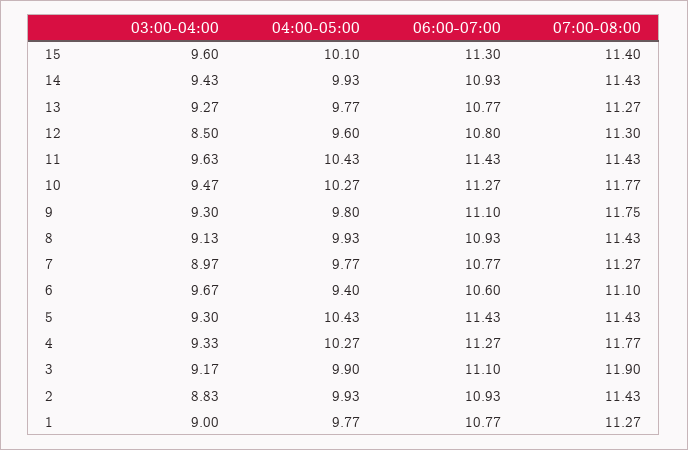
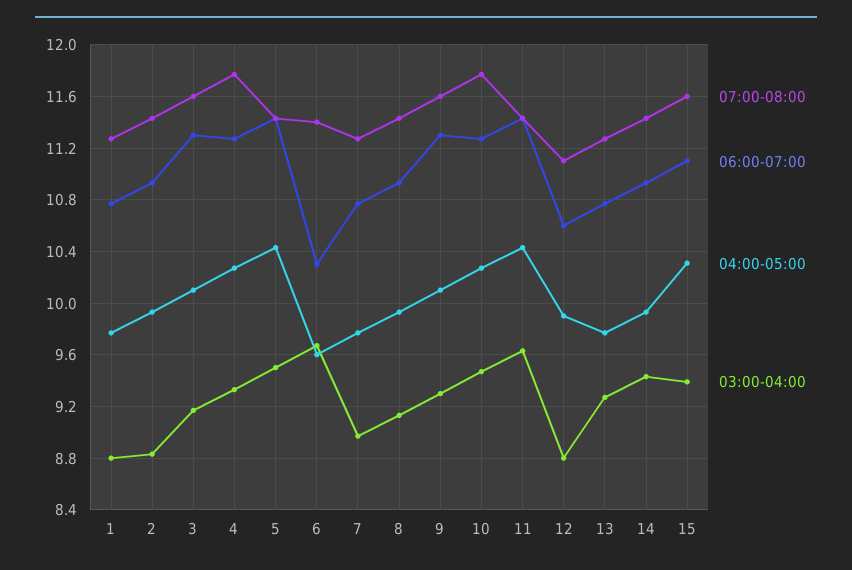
03:00-04:00, 15: 9.6 -> 9.4
04:00-05:00, 15: 10.1 -> 10.3
06:00-07:00, 15: 11.3 -> 11.1
07:00-08:00, 15: 11.4 -> 11.6
03:00-04:00, 12: 8.5 -> 8.8
04:00-05:00, 12: 9.6 -> 9.9
06:00-07:00, 12: 10.8 -> 10.6
07:00-08:00, 12: 11.3 -> 11.1
04:00-05:00, 9: 9.8 -> 10.1
06:00-07:00, 9: 11.1 -> 11.3
07:00-08:00, 9: 11.75 -> 11.6
04:00-05:00, 6: 9.4 -> 9.6
06:00-07:00, 6: 10.6 -> 10.3
07:00-08:00, 6: 11.1 -> 11.4
03:00-04:00, 5: 9.3 -> 9.5
04:00-05:00, 3: 9.9 -> 10.1
06:00-07:00, 3: 11.1 -> 11.3
07:00-08:00, 3: 11.9 -> 11.6
03:00-04:00, 1: 9 -> 8.8

